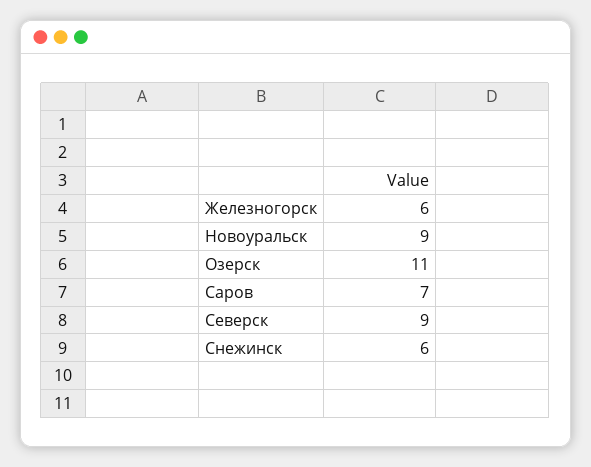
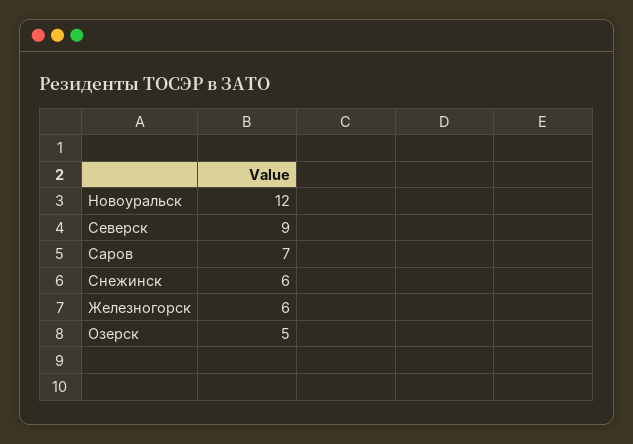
Новоуральск: 9 -> 12
Озерск: 11 -> 5

